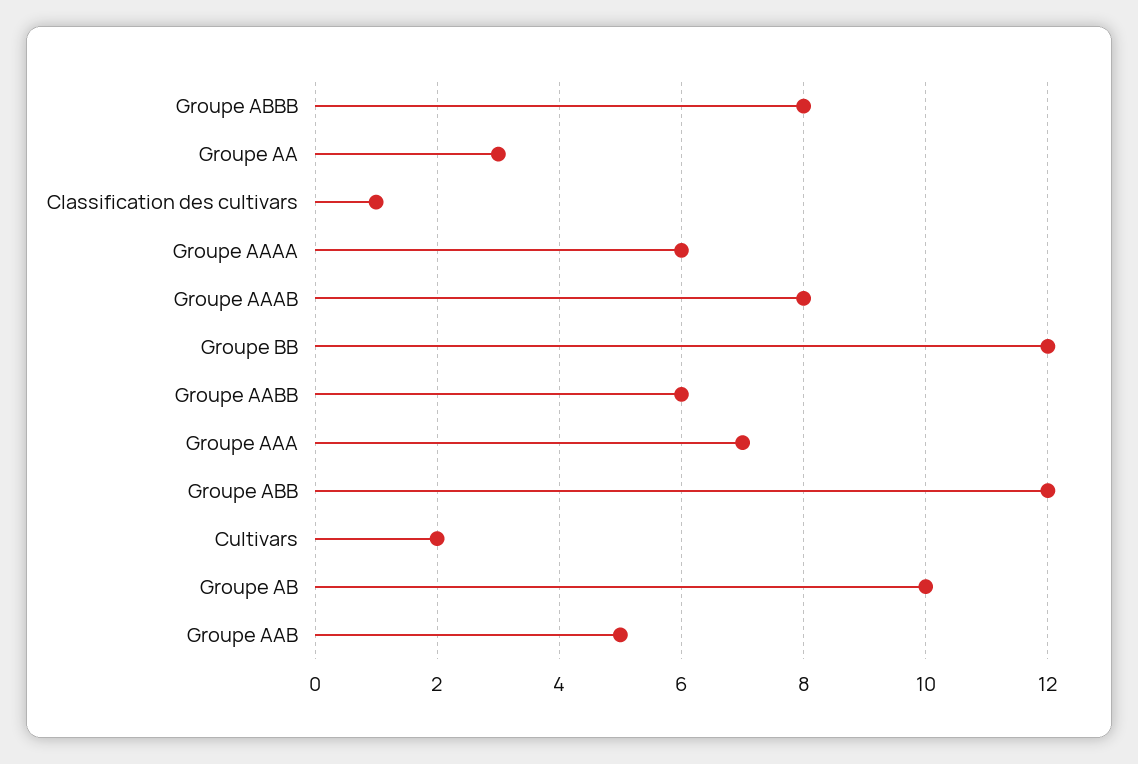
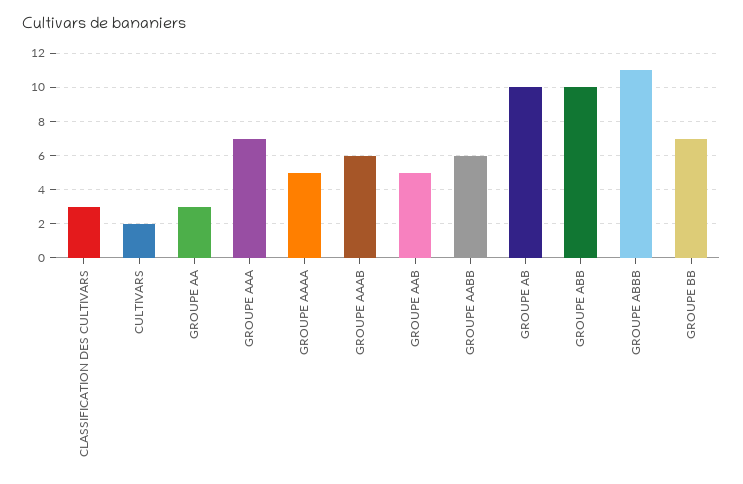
Groupe ABBB: 8 -> 11
Classification des cultivars: 1 -> 3
Groupe AAAA: 6 -> 5
Groupe AAAB: 8 -> 6
Groupe BB: 12 -> 7
Groupe ABB: 12 -> 10

